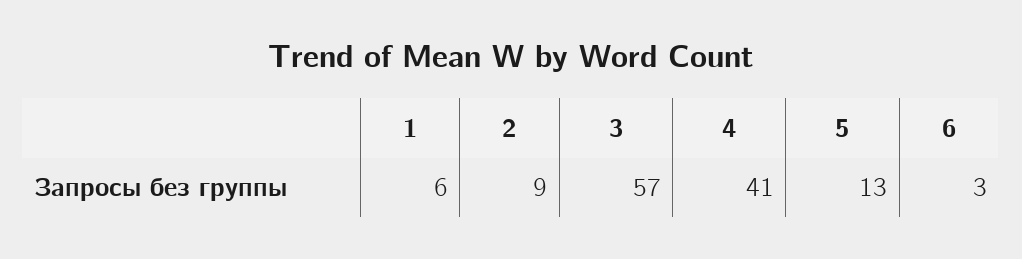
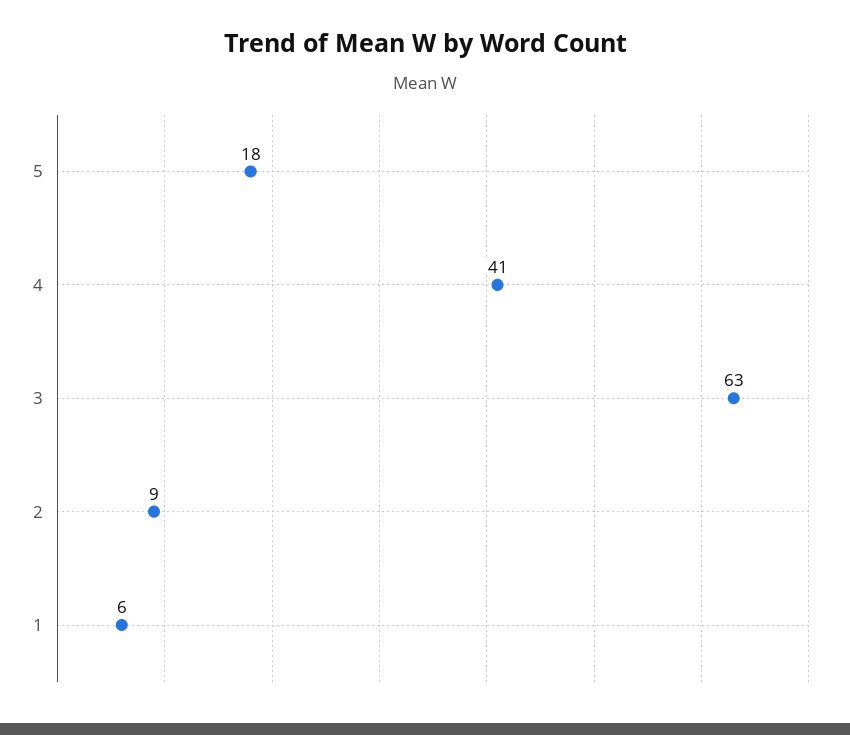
3: 57 -> 63
5: 13 -> 18
6: 3 -> none

